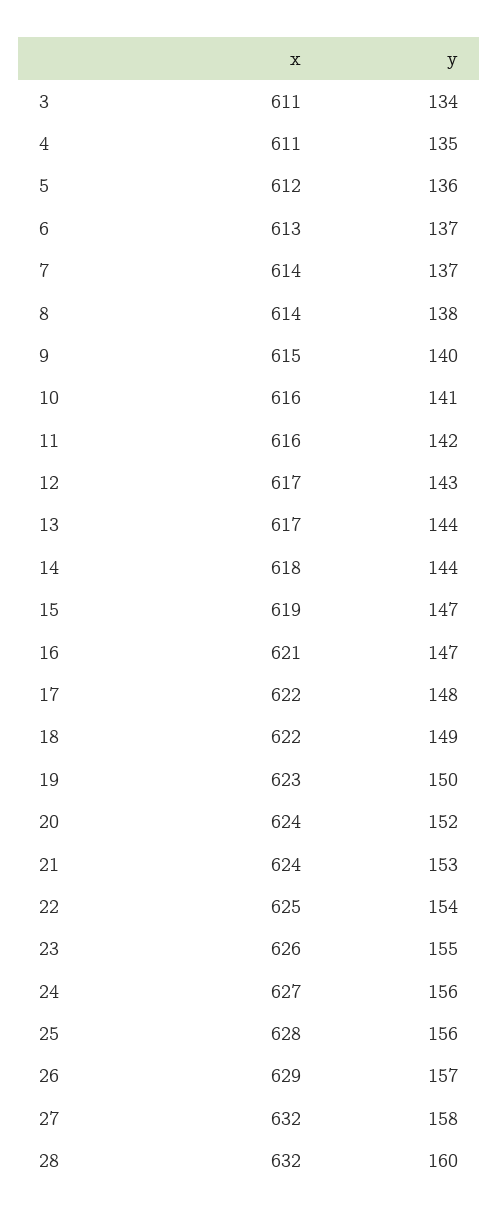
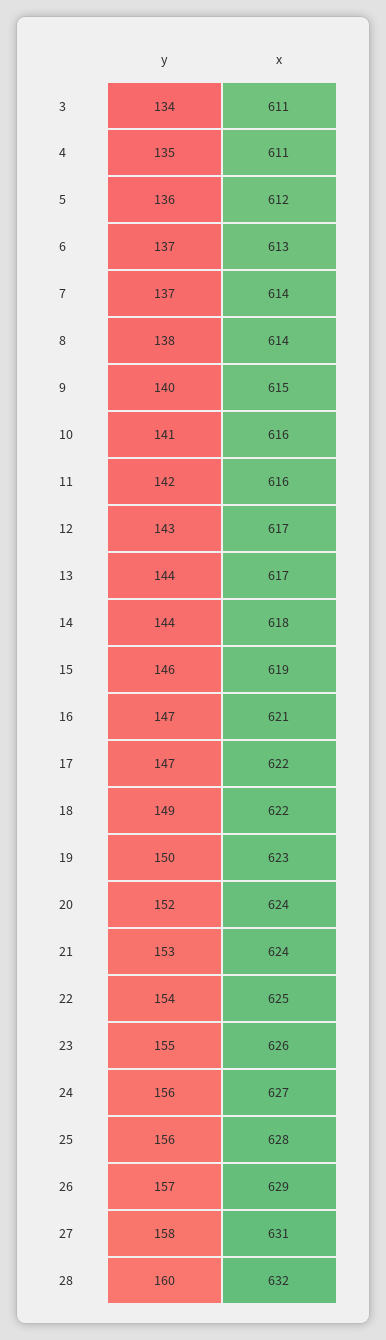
y, 15: 147 -> 146
y, 17: 148 -> 147
x, 27: 632 -> 631

